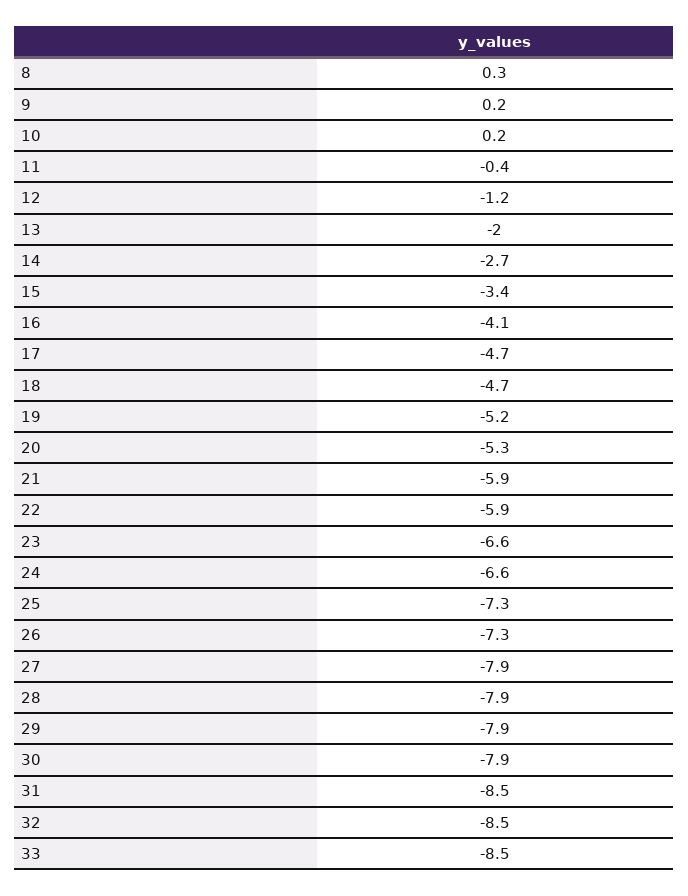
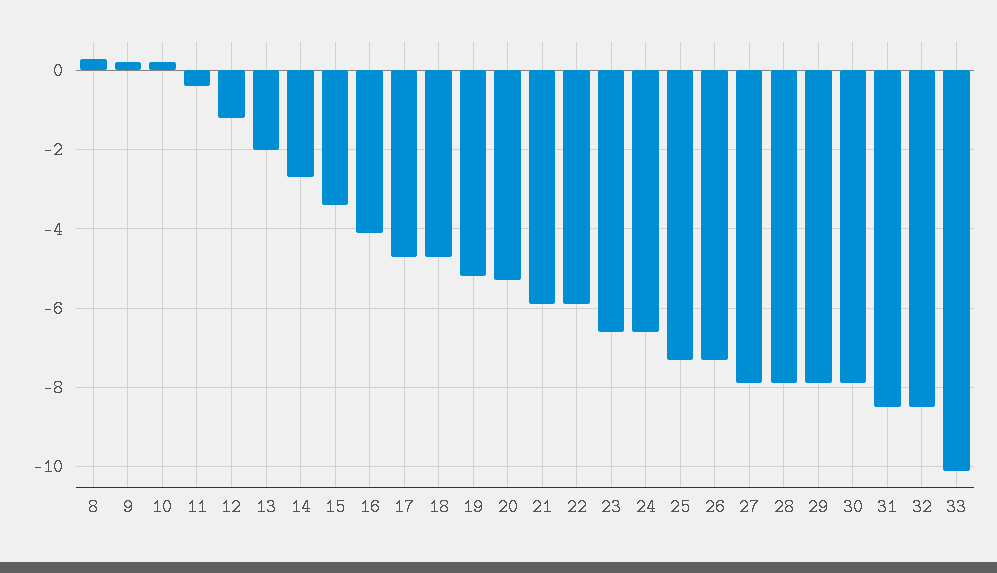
33: -8.5 -> -10

